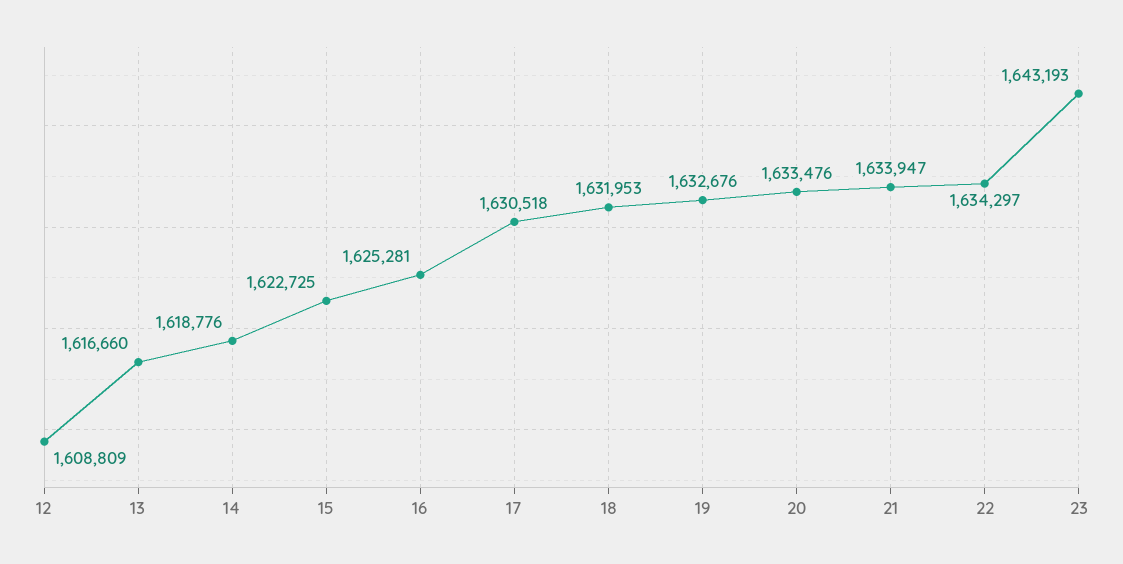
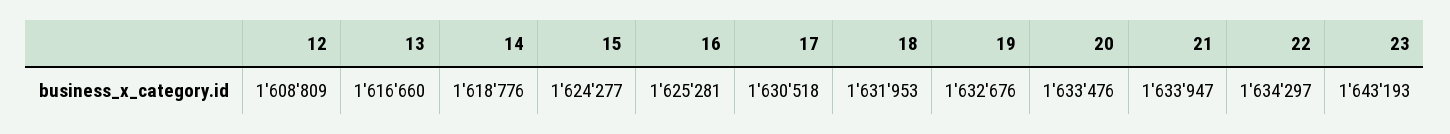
15: 1622725 -> 1624277

